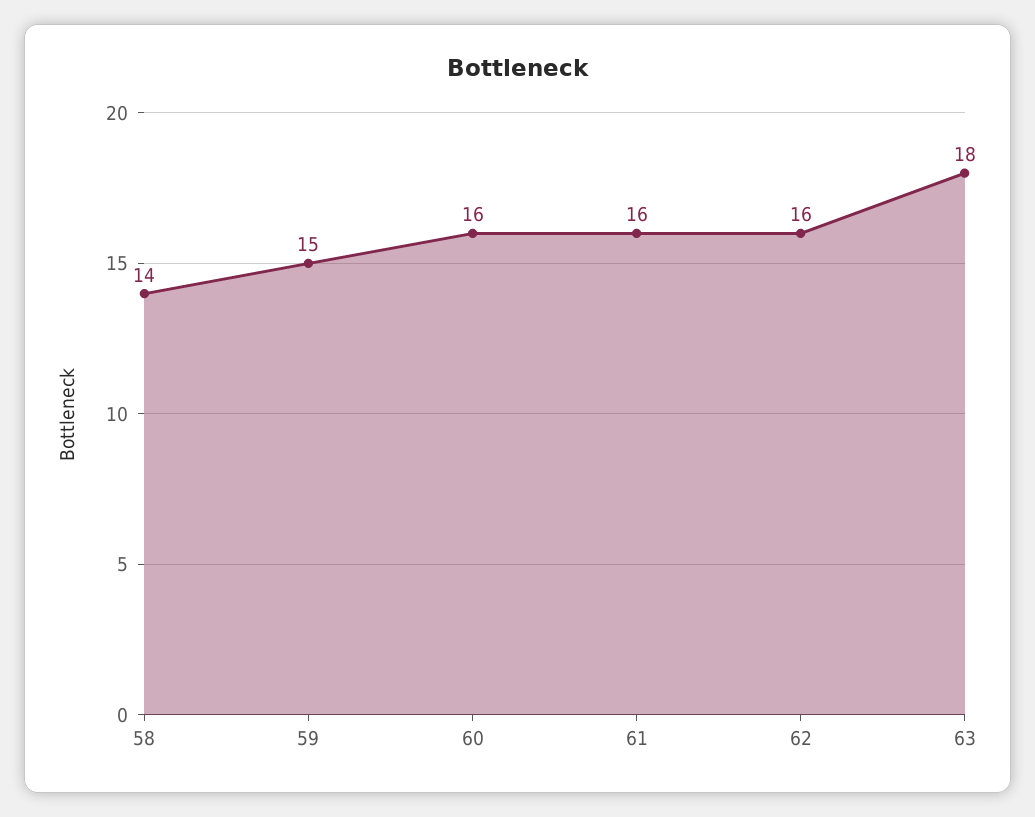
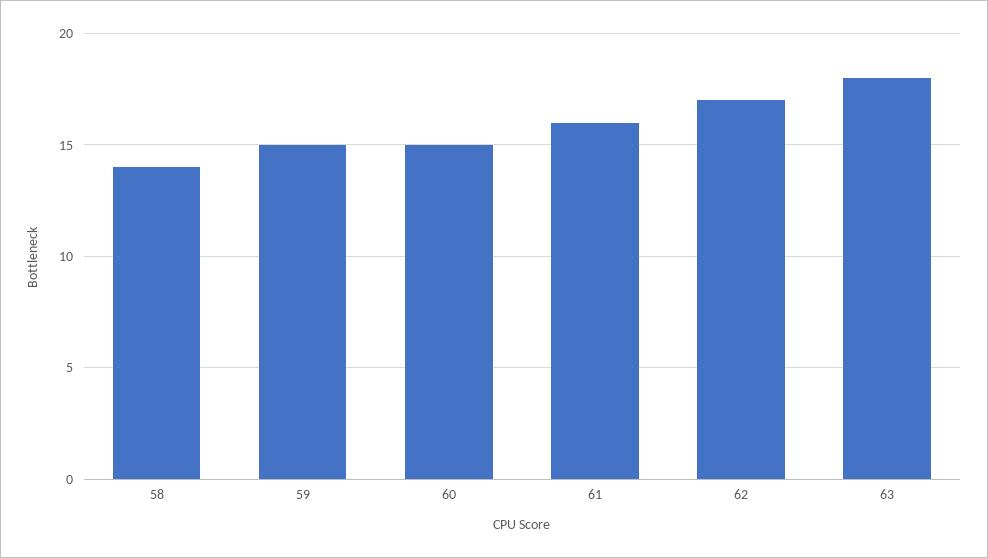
60: 16 -> 15
62: 16 -> 17

